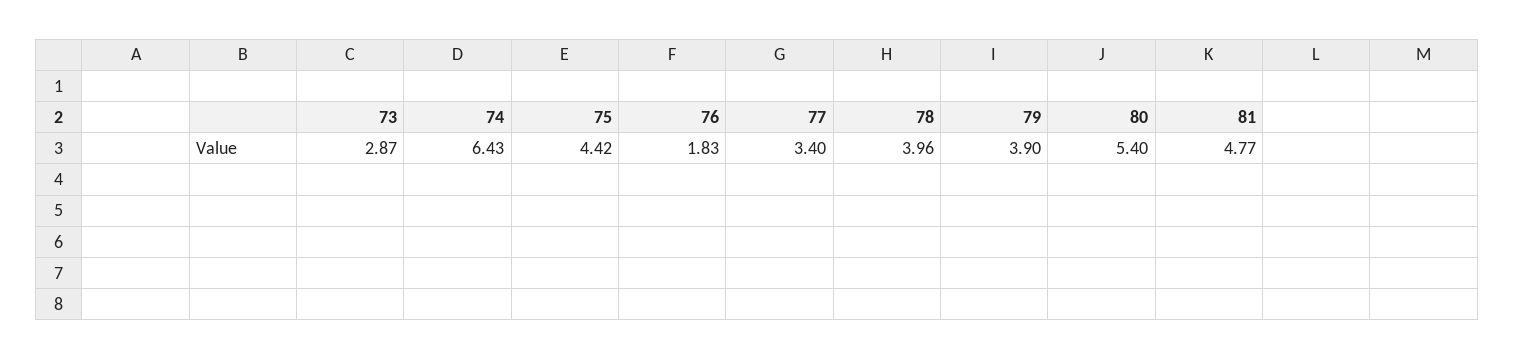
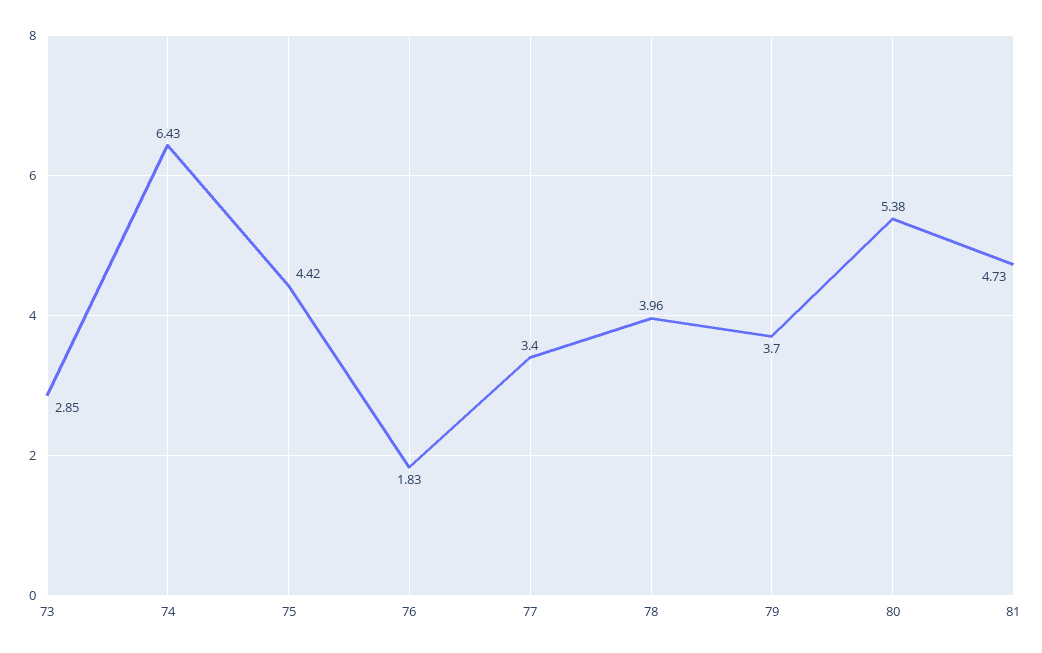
73: 2.87 -> 2.85
79: 3.9 -> 3.7
80: 5.4 -> 5.38
81: 4.77 -> 4.73

